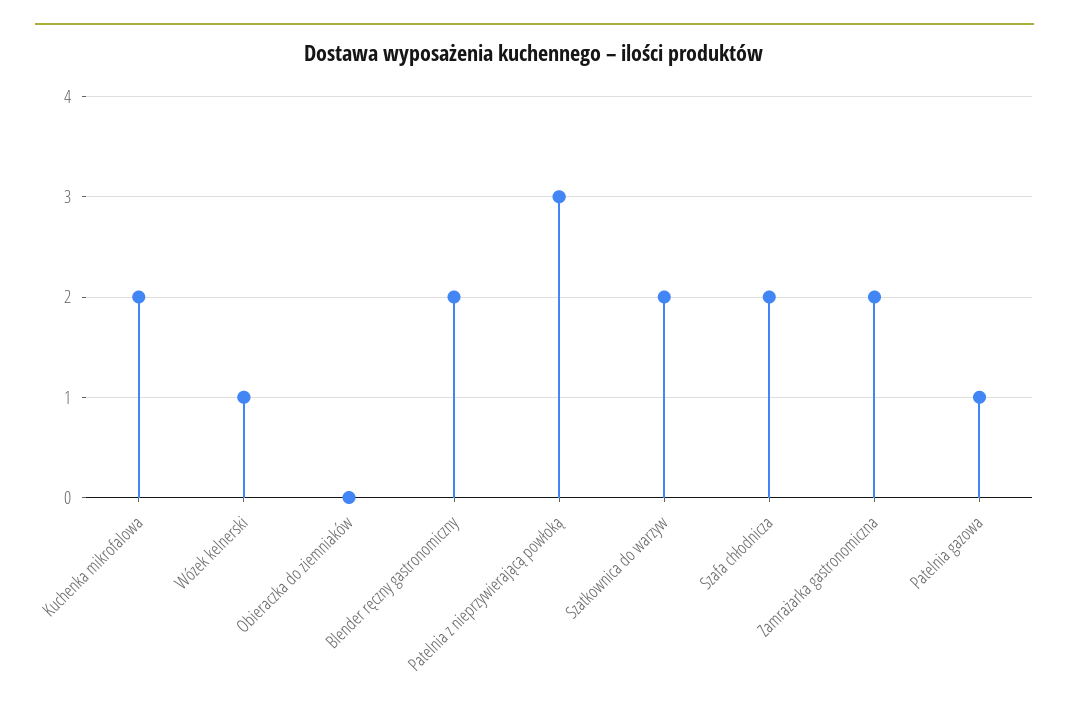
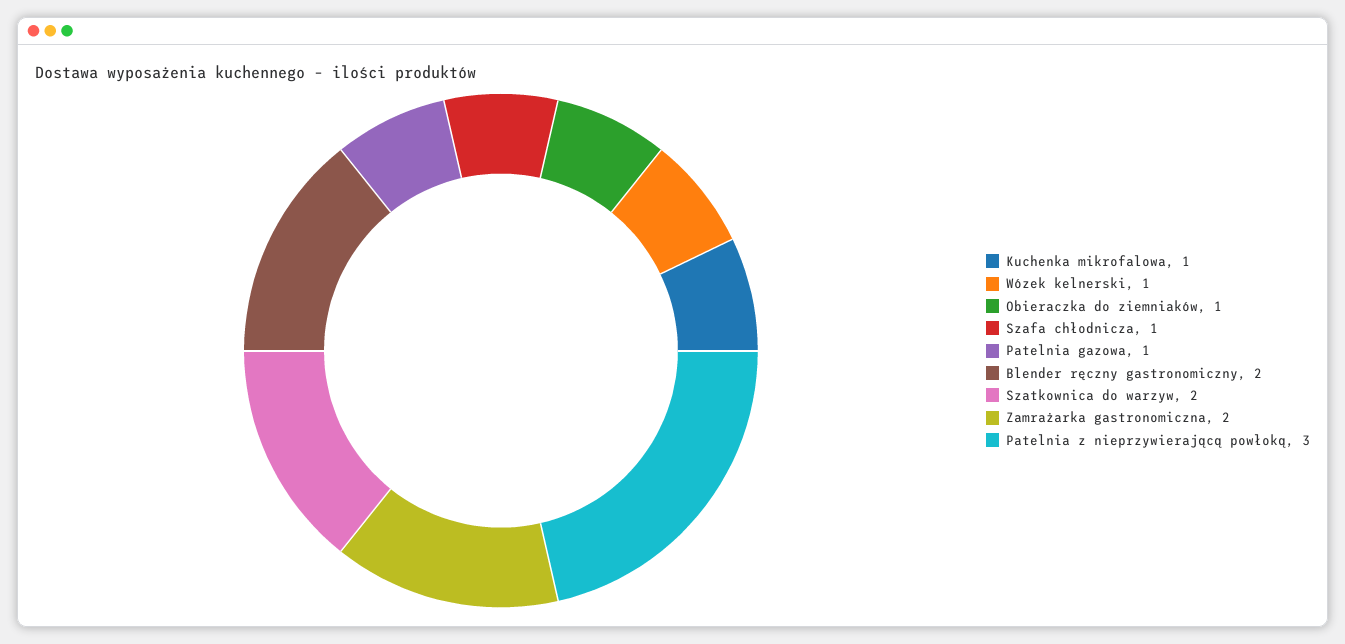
Kuchenka mikrofalowa: 2 -> 1
Obieraczka do ziemniaków: 0 -> 1
Szafa chłodnicza: 2 -> 1

